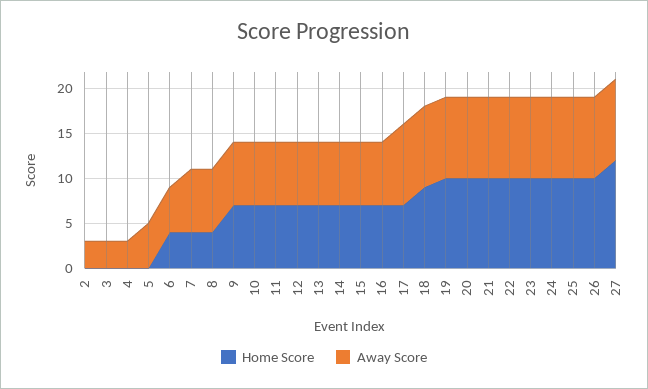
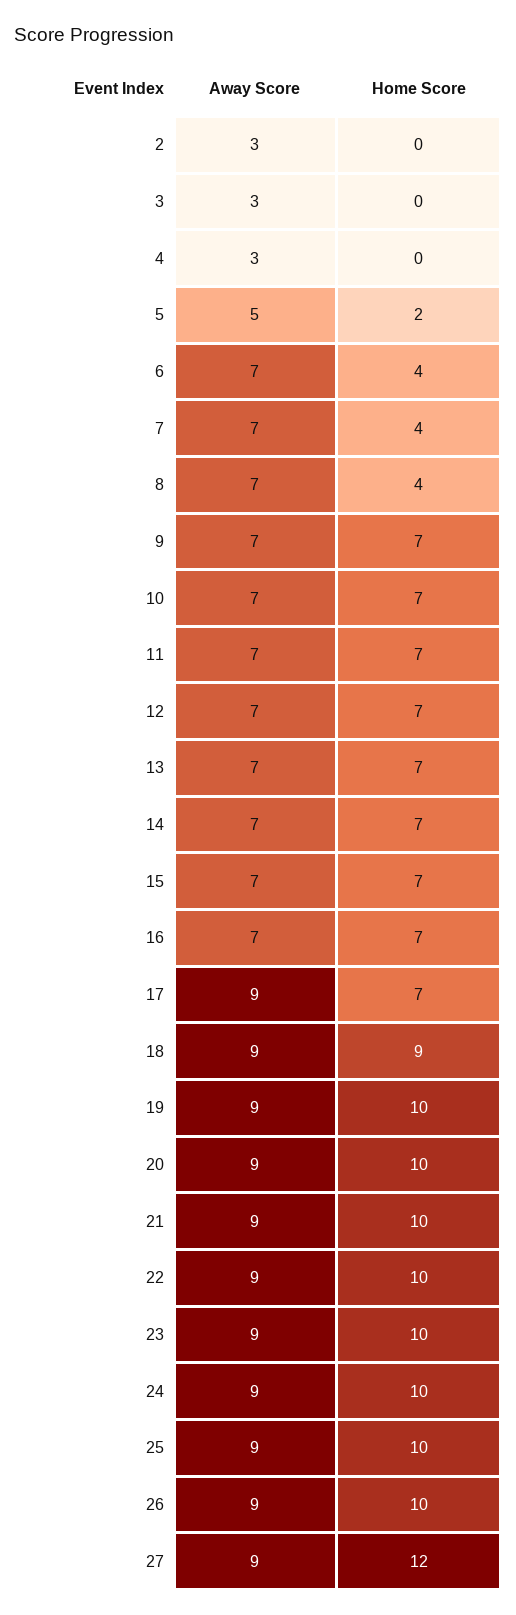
Home Score, 5: 0 -> 2
Away Score, 6: 5 -> 7

